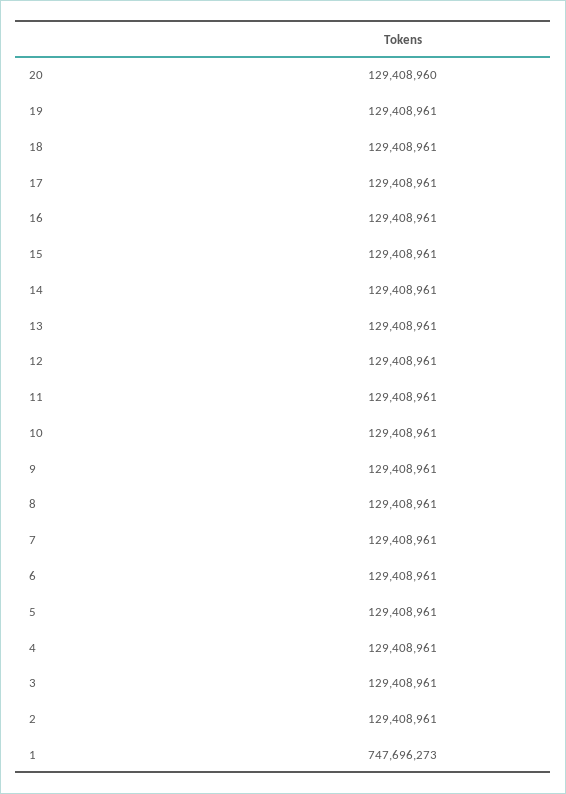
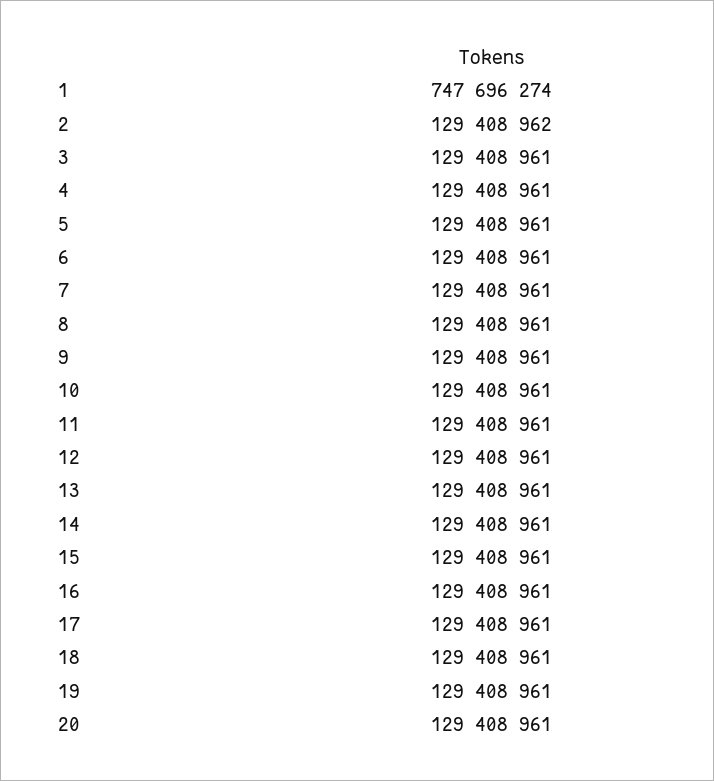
20: 129408960 -> 129408961
2: 129408961 -> 129408962
1: 747696273 -> 747696274

